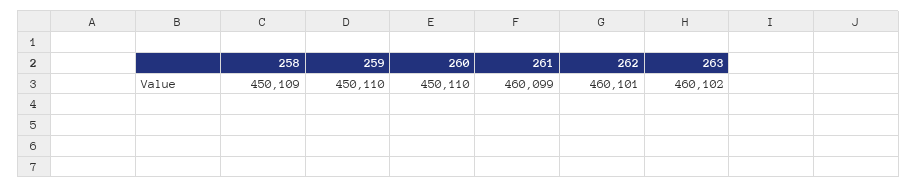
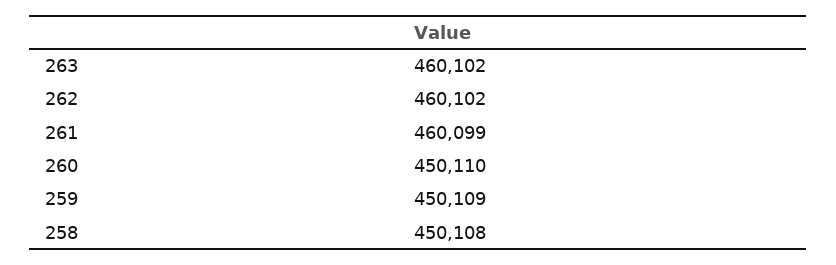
258: 450109 -> 450108
259: 450110 -> 450109
262: 460101 -> 460102

